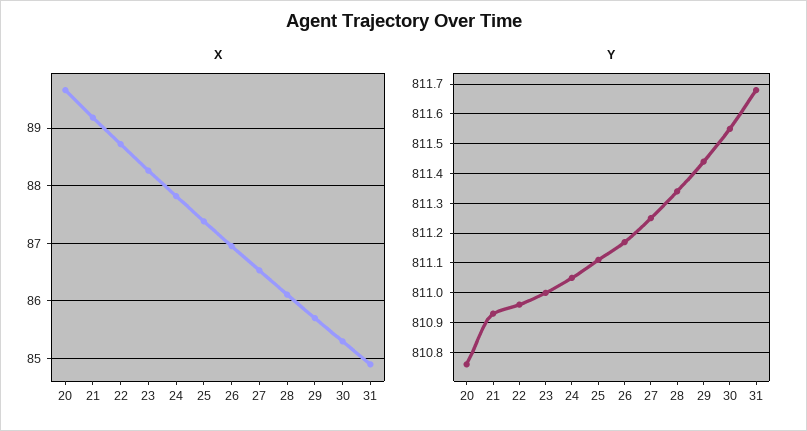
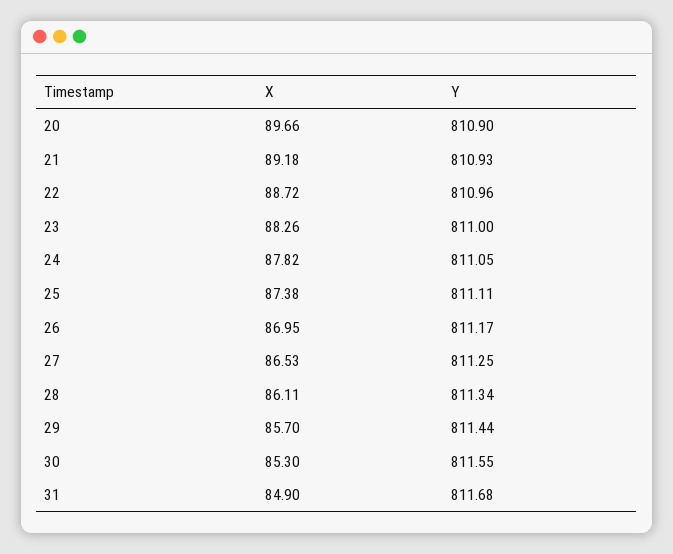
Y, 20: 810.75 -> 810.9

